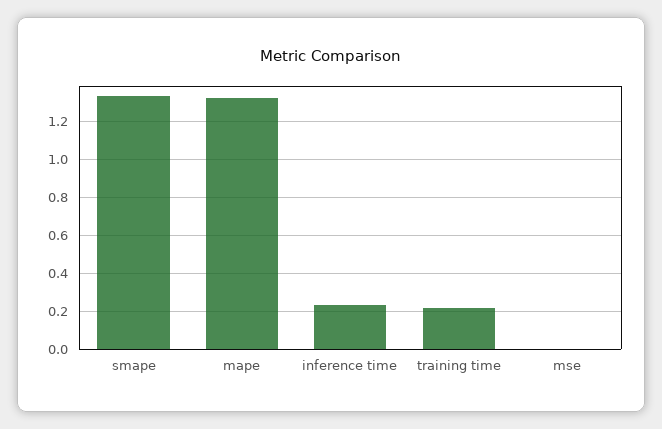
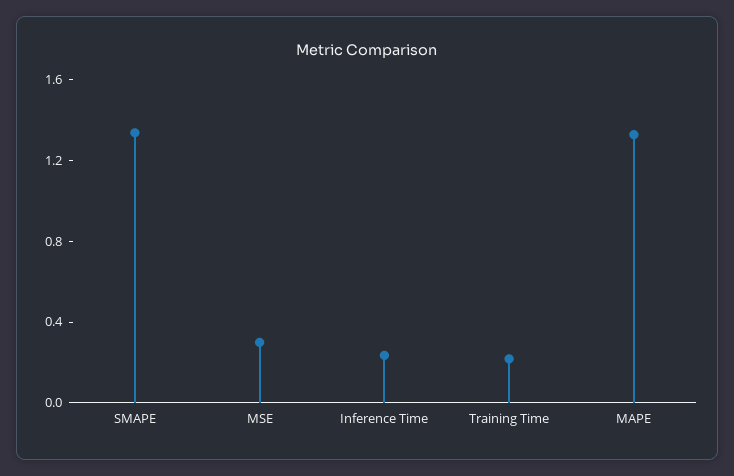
mse: 0 -> 0.3

